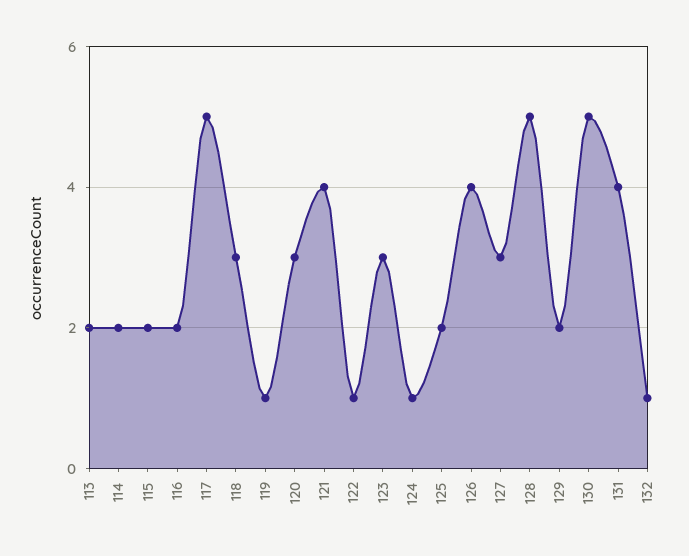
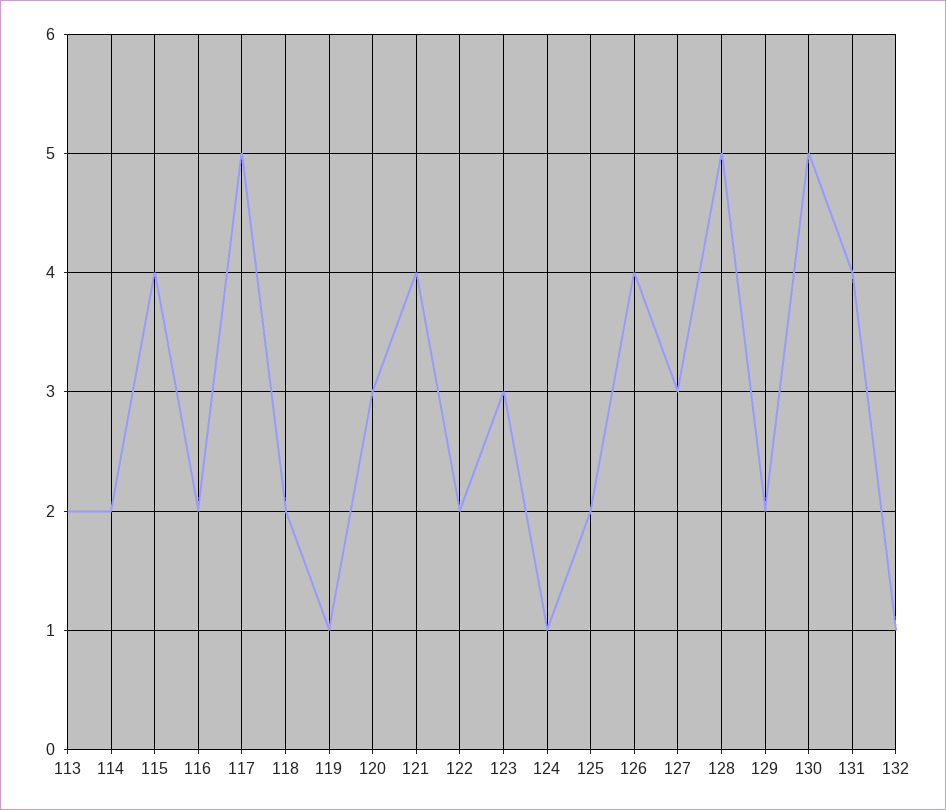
115: 2 -> 4
118: 3 -> 2
122: 1 -> 2

